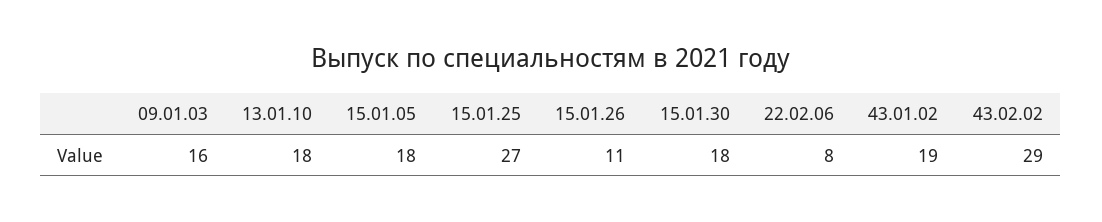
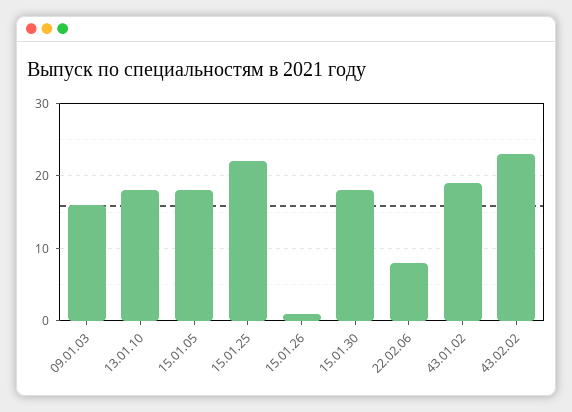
15.01.25: 27 -> 22
15.01.26: 11 -> 1
43.02.02: 29 -> 23

